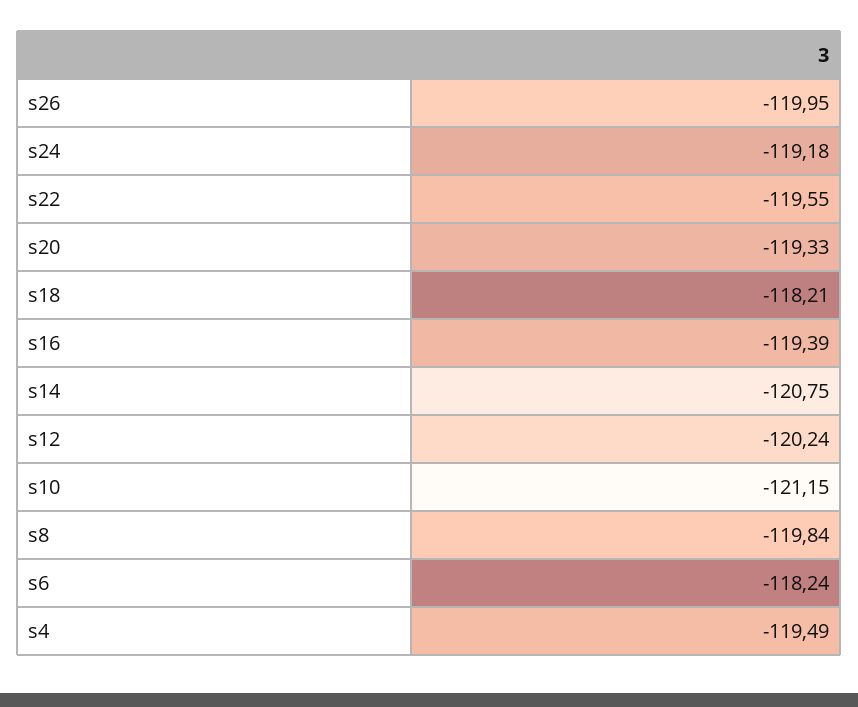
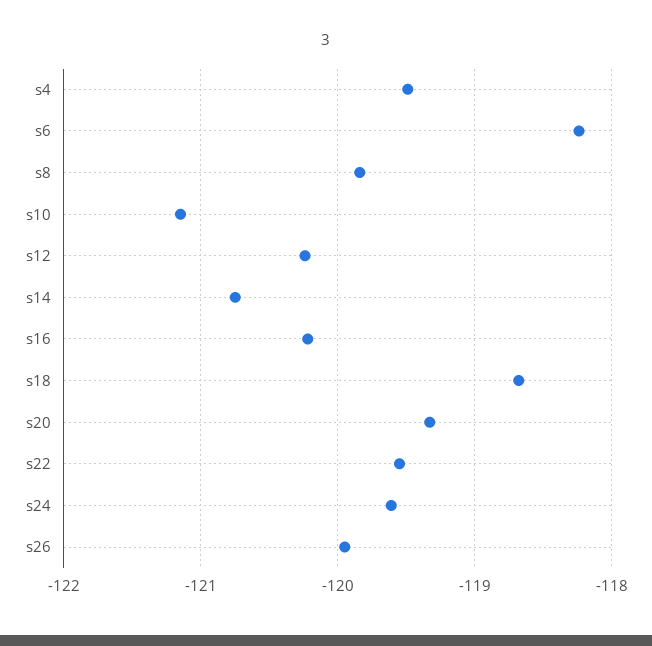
s24: -119.18 -> -119.6
s18: -118.21 -> -118.7
s16: -119.39 -> -120.2

